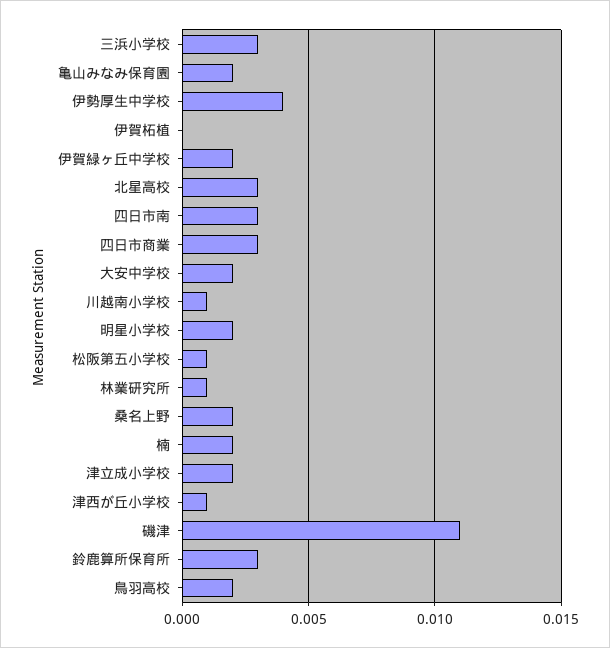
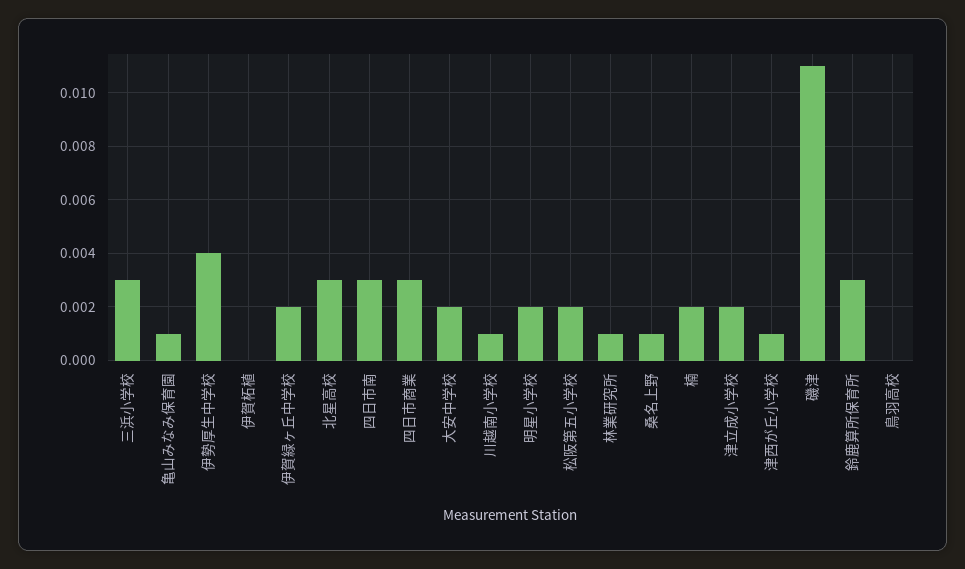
亀山みなみ保育園: 0.002 -> 0.001
松阪第五小学校: 0.001 -> 0.002
桑名上野: 0.002 -> 0.001
鳥羽高校: 0.002 -> 0

